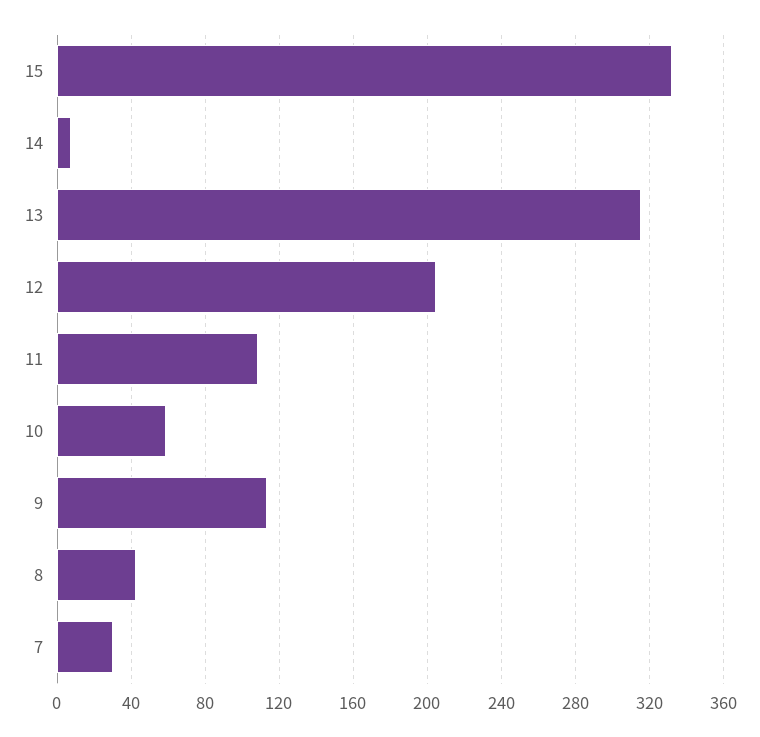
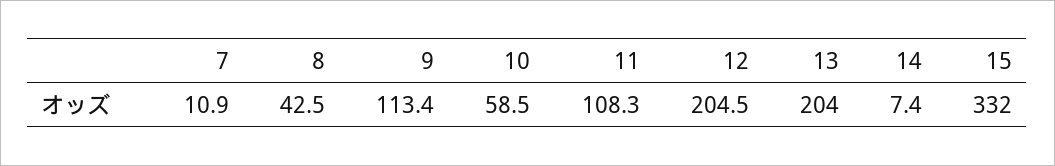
13: 315 -> 204
7: 30 -> 10.9

